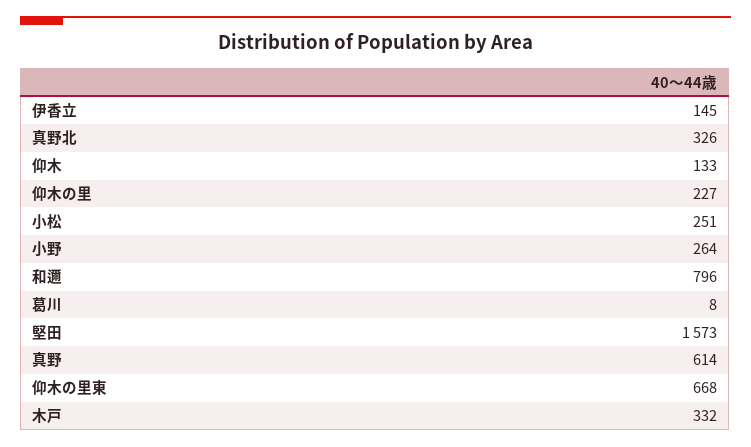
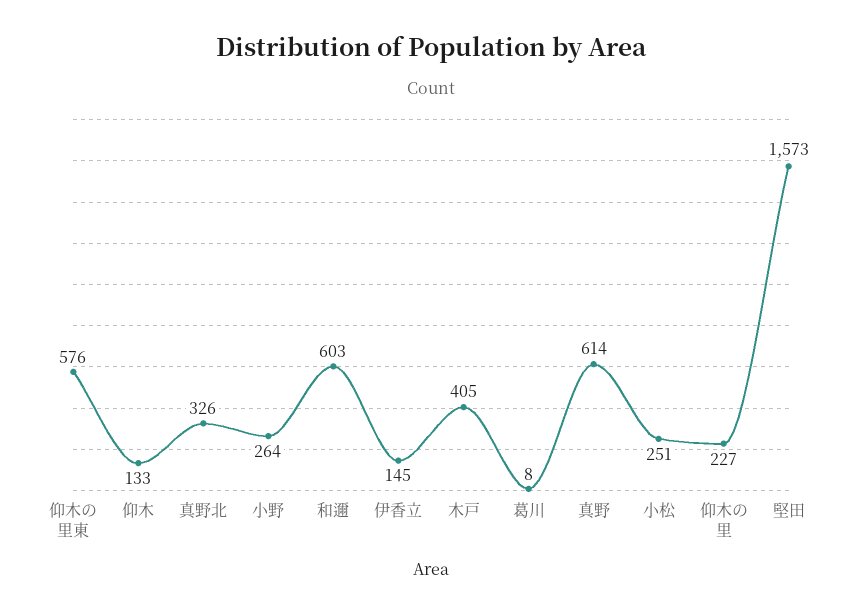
和邇: 796 -> 603
仰木の里東: 668 -> 576
木戸: 332 -> 405

